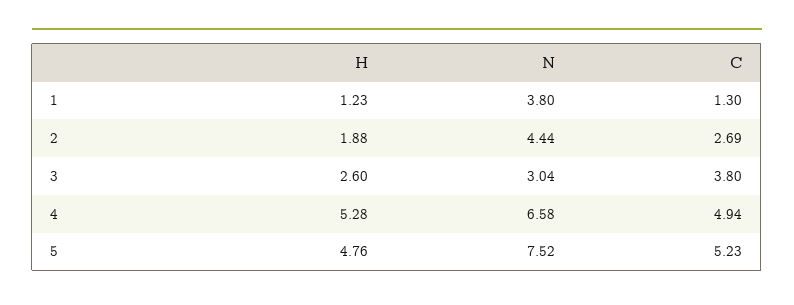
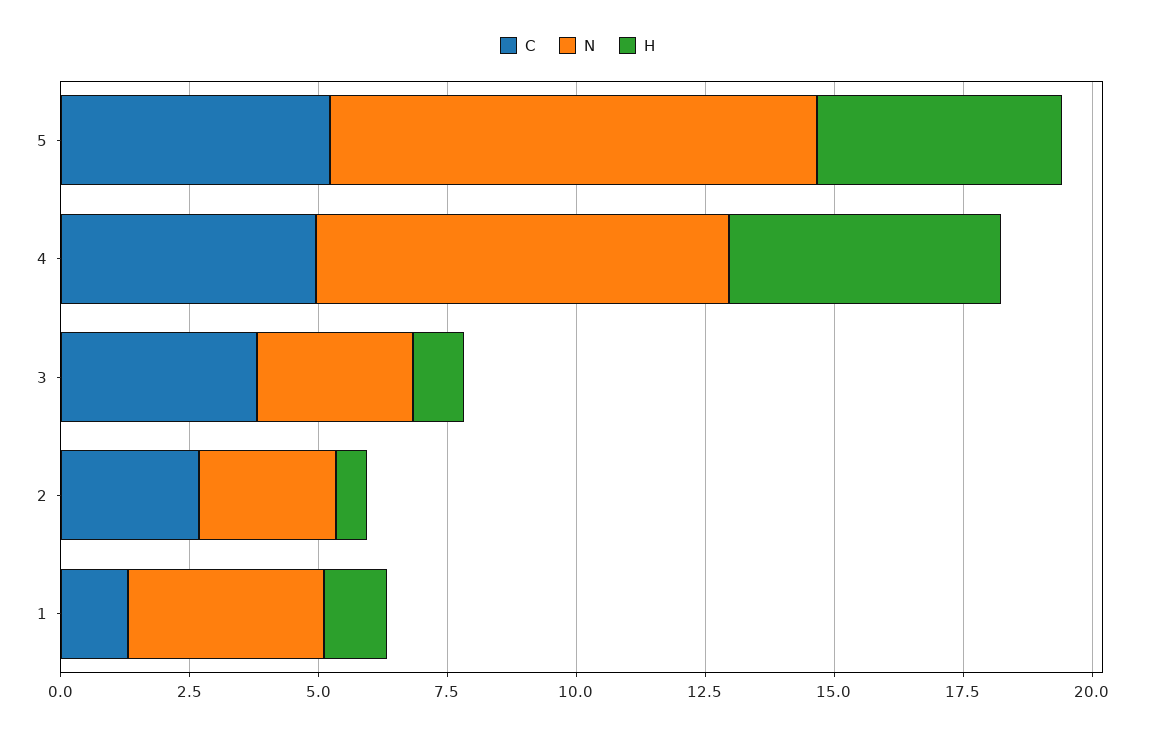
H, 2: 1.88 -> 0.5
N, 2: 4.44 -> 2.5
H, 3: 2.6 -> 1
N, 4: 6.58 -> 8
N, 5: 7.52 -> 9.5

